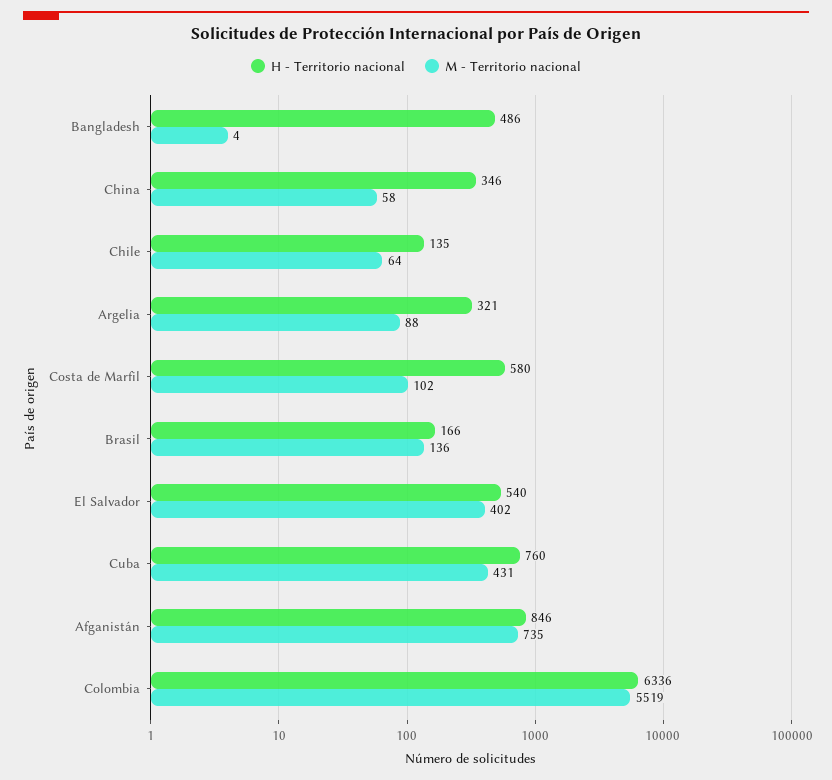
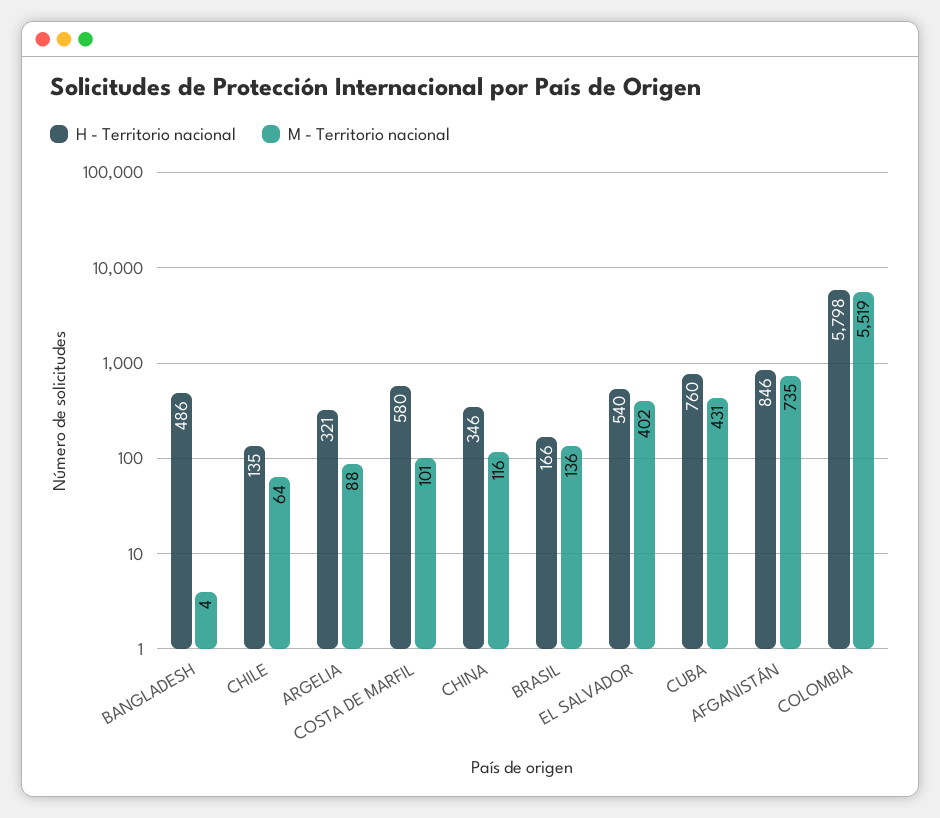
M - Territorio nacional, China: 58 -> 116
M - Territorio nacional, Costa de Marfil: 102 -> 101
H - Territorio nacional, Colombia: 6336 -> 5798

